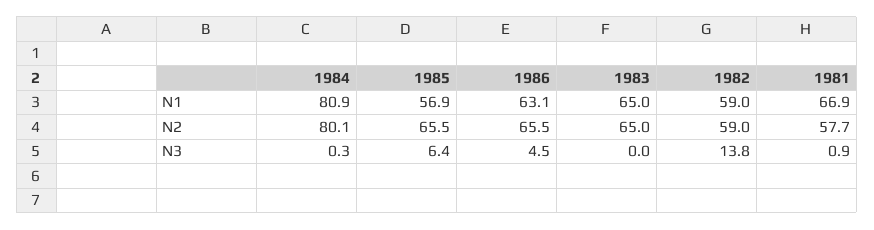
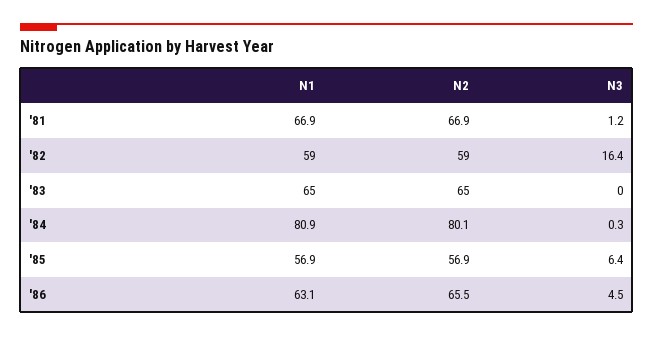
1985, N2: 65.5 -> 56.9
1981, N2: 57.7 -> 66.9
1982, N3: 13.8 -> 16.4
1981, N3: 0.9 -> 1.2

